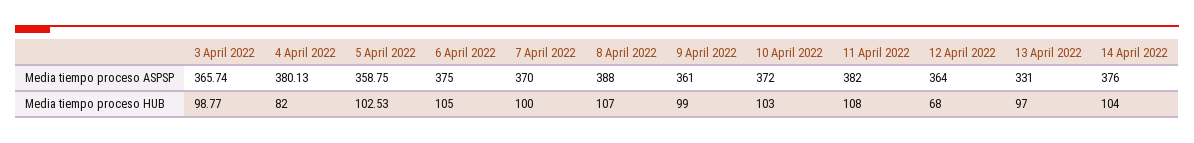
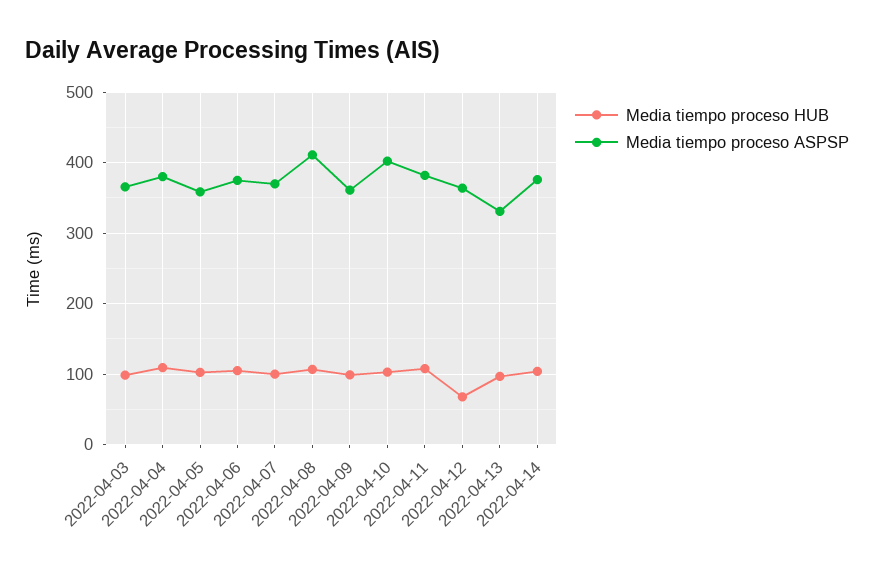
Media tiempo proceso ASPSP, 8 April 2022: 388 -> 410
Media tiempo proceso ASPSP, 10 April 2022: 372 -> 400
Media tiempo proceso HUB, 4 April 2022: 82 -> 110

